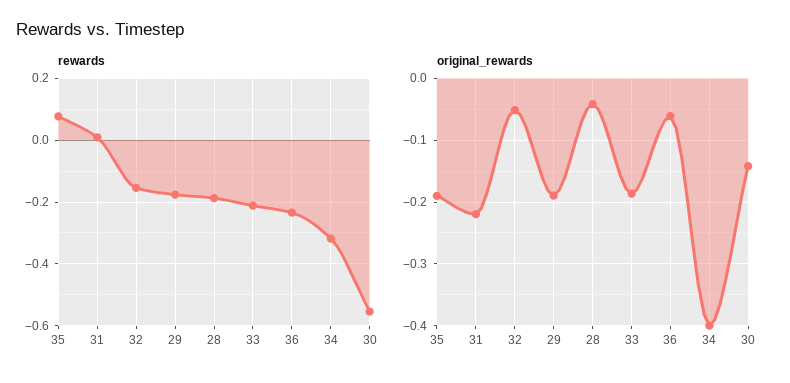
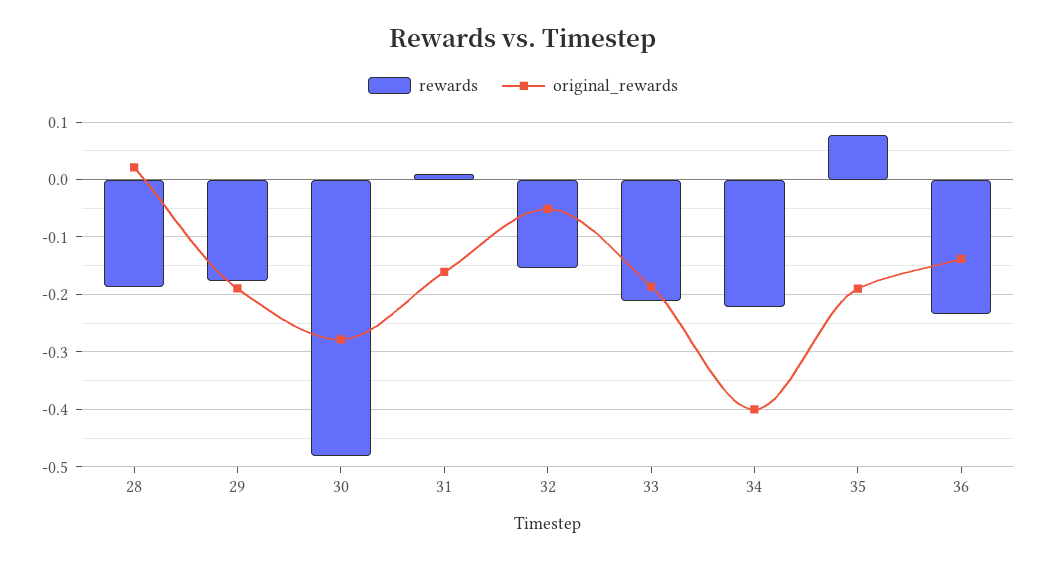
rewards, 34: -0.32 -> -0.22
rewards, 30: -0.56 -> -0.48
original_rewards, 31: -0.22 -> -0.16
original_rewards, 28: -0.04 -> 0.02
original_rewards, 36: -0.06 -> -0.14
original_rewards, 30: -0.14 -> -0.28

